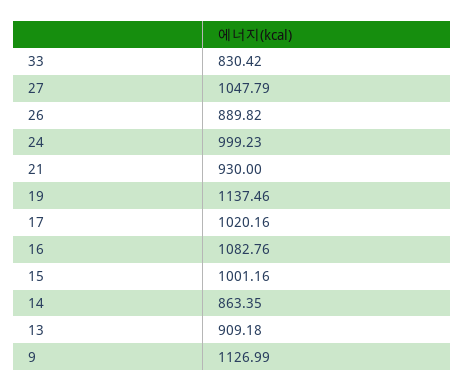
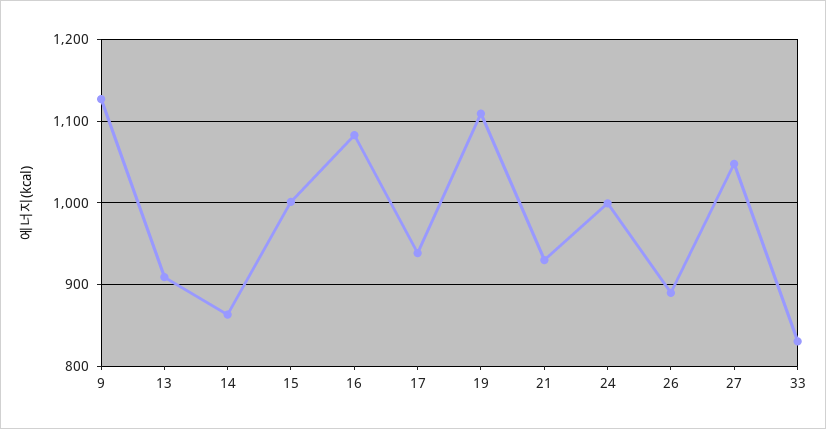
19: 1137.46 -> 1110
17: 1020.16 -> 940

